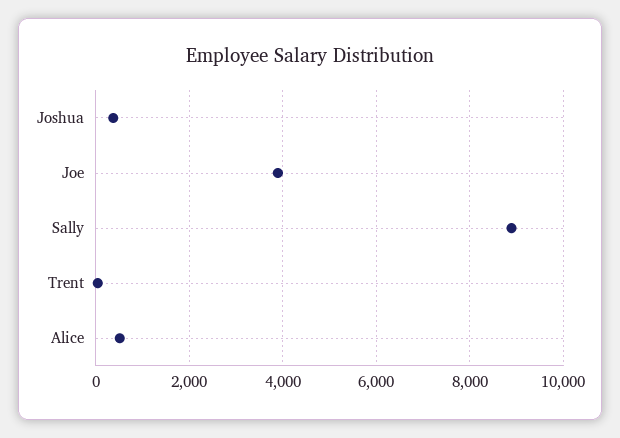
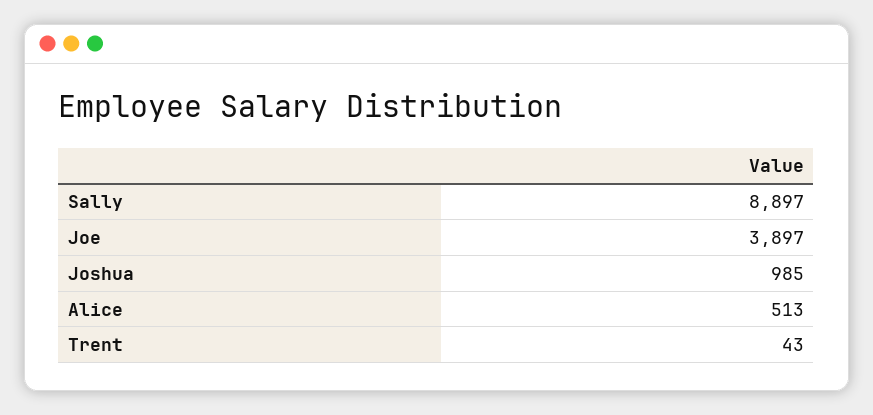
Joshua: 400 -> 985

